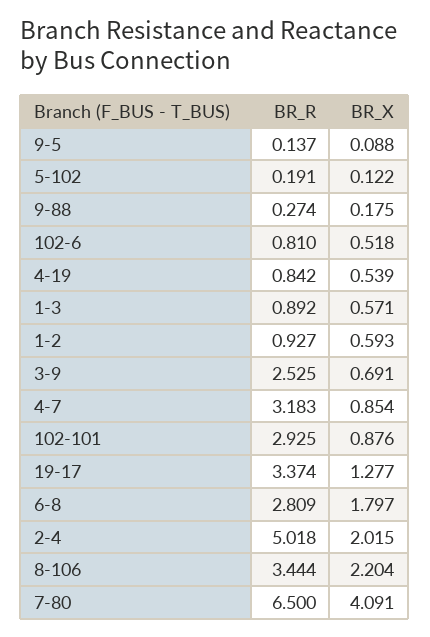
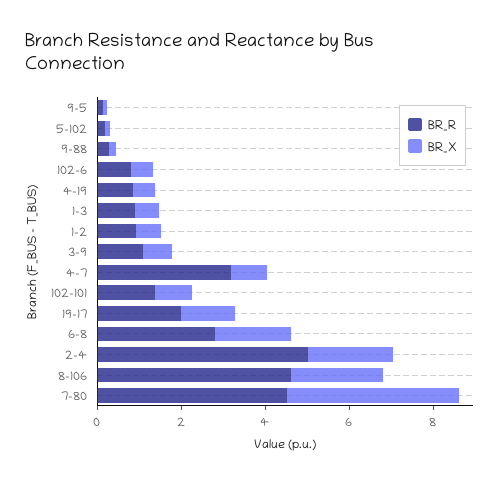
BR_R, 3-9: 2.525 -> 1
BR_R, 102-101: 2.925 -> 1.5
BR_R, 19-17: 3.374 -> 2
BR_R, 8-106: 3.444 -> 4.5
BR_R, 7-80: 6.5 -> 4.5

